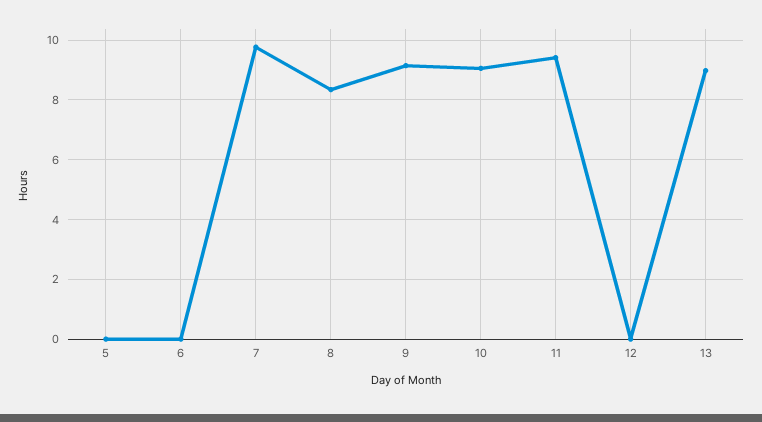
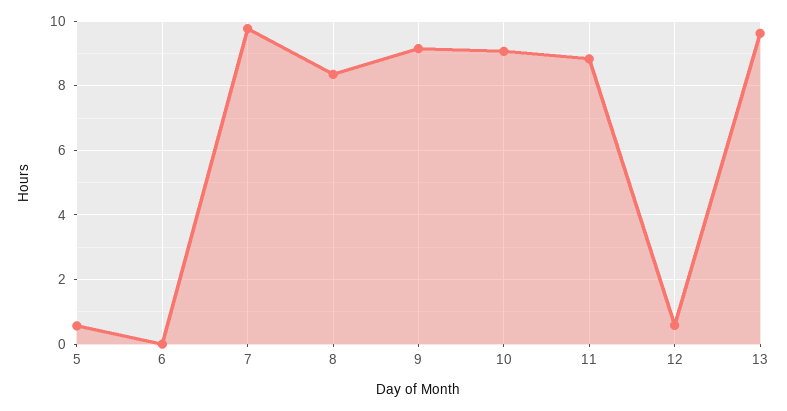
5: 0 -> 0.6
11: 9.5 -> 8.8
12: 0 -> 0.6
13: 9 -> 9.6

